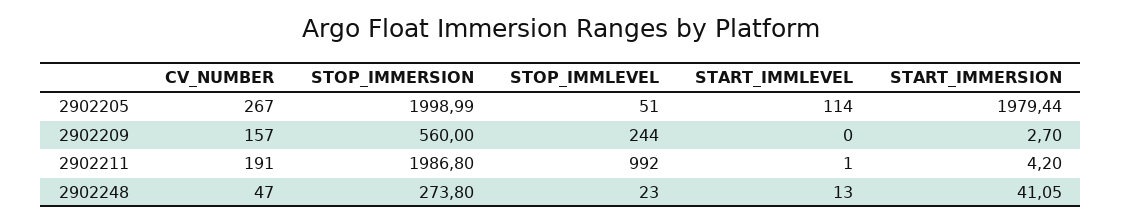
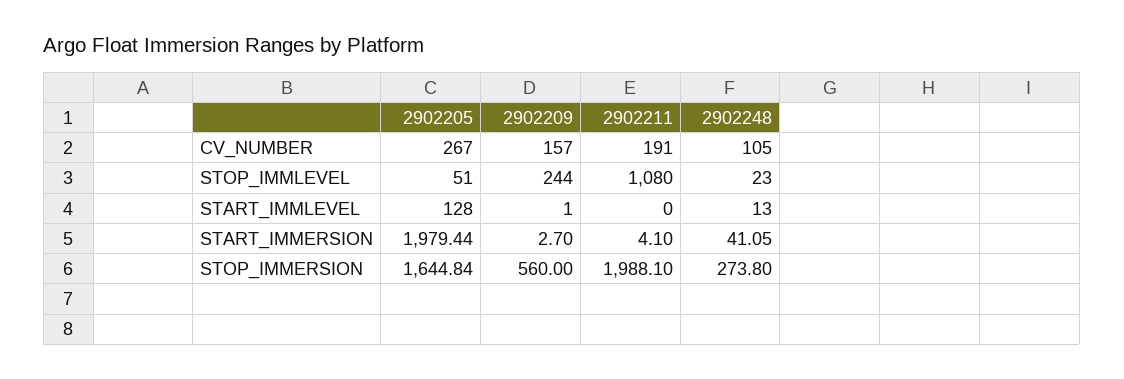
STOP_IMMERSION, 2902205: 1998.99 -> 1644.84
START_IMMLEVEL, 2902205: 114 -> 128
START_IMMLEVEL, 2902209: 0 -> 1
STOP_IMMERSION, 2902211: 1986.8 -> 1988.1
STOP_IMMLEVEL, 2902211: 992 -> 1080
START_IMMLEVEL, 2902211: 1 -> 0
START_IMMERSION, 2902211: 4.2 -> 4.1
CV_NUMBER, 2902248: 47 -> 105

